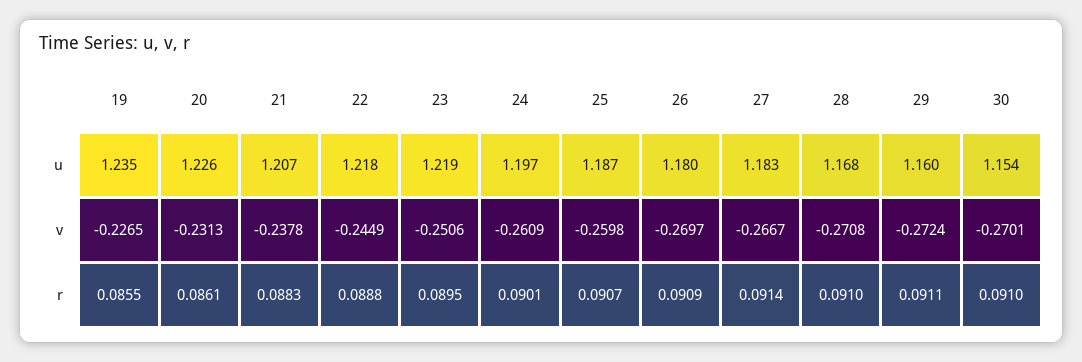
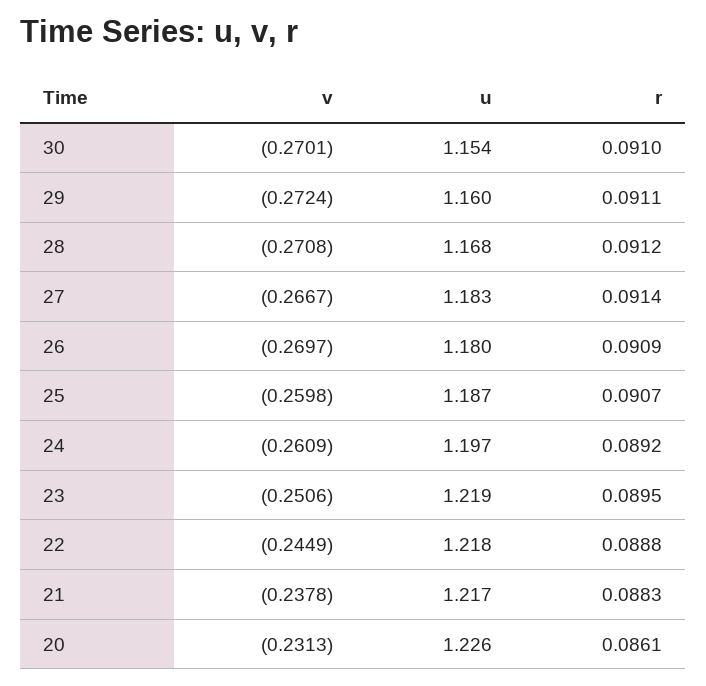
19, u: 1.235 -> none
21, u: 1.207 -> 1.217
19, v: -0.2265 -> none
19, r: 0.0855 -> none
24, r: 0.0901 -> 0.0892
28, r: 0.091 -> 0.0912

